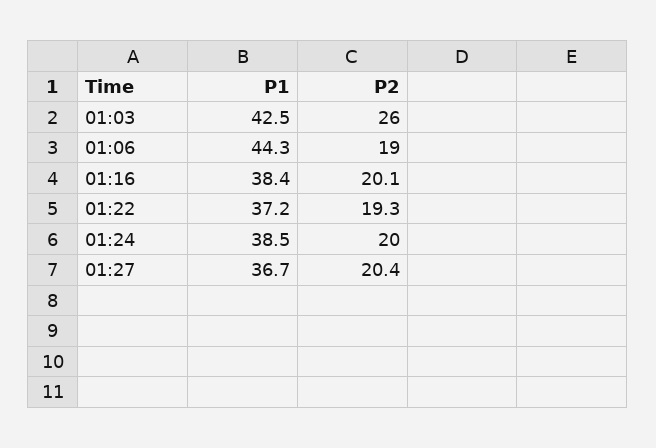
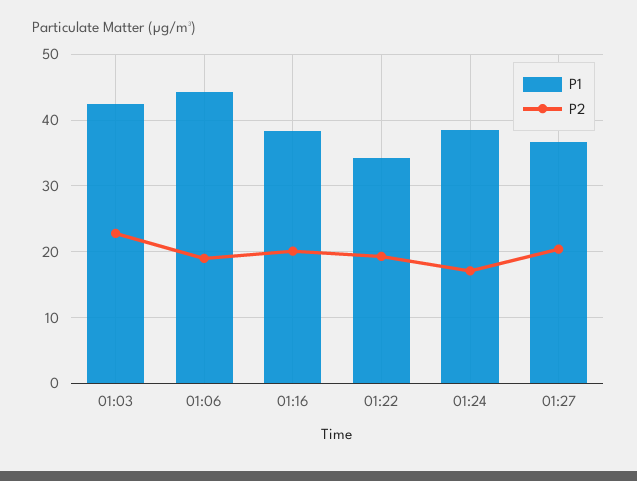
P2, 01:03: 26 -> 23
P1, 01:22: 37.2 -> 34
P2, 01:24: 20 -> 17

